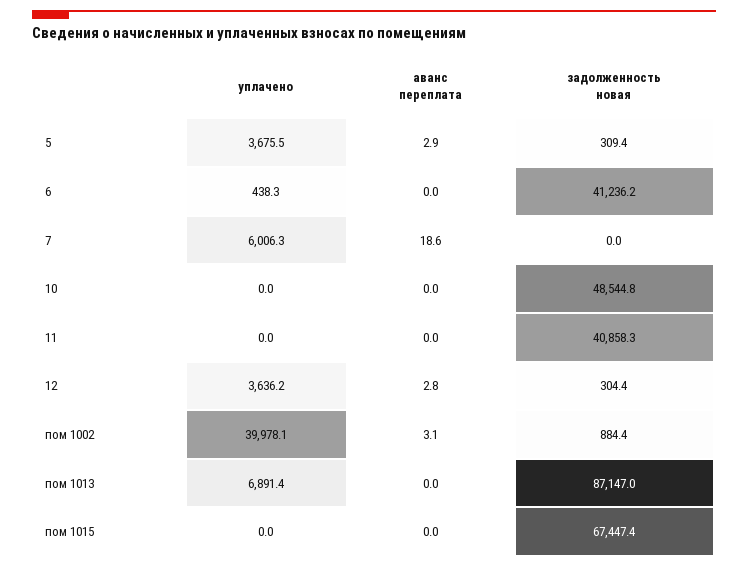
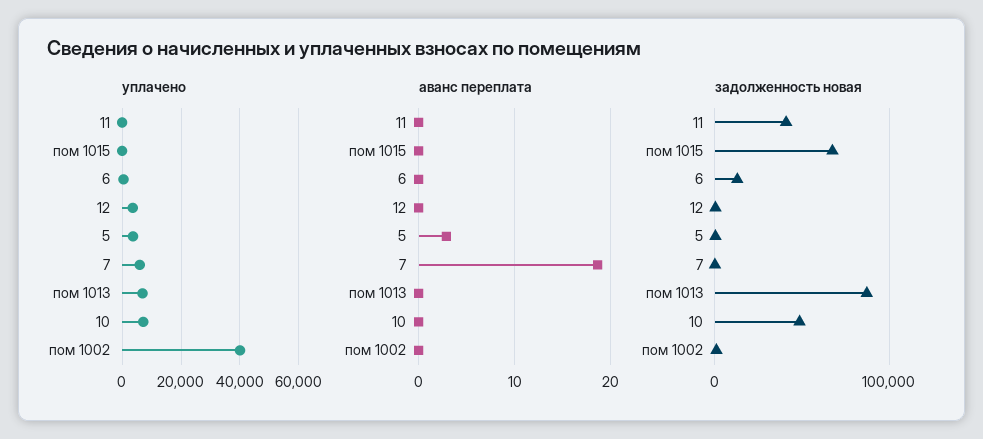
задолженность новая, 6: 41236.2 -> 10000
уплачено, 10: 0 -> 7500
аванс переплата, 12: 2.8 -> 0
аванс переплата, пом 1002: 3.1 -> 0

